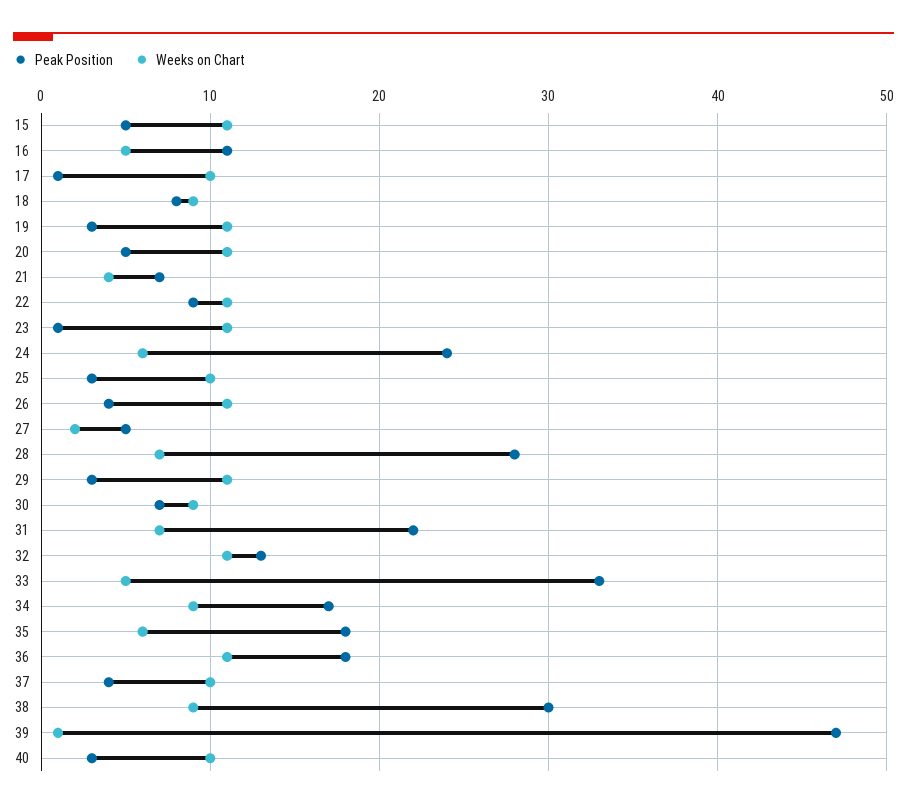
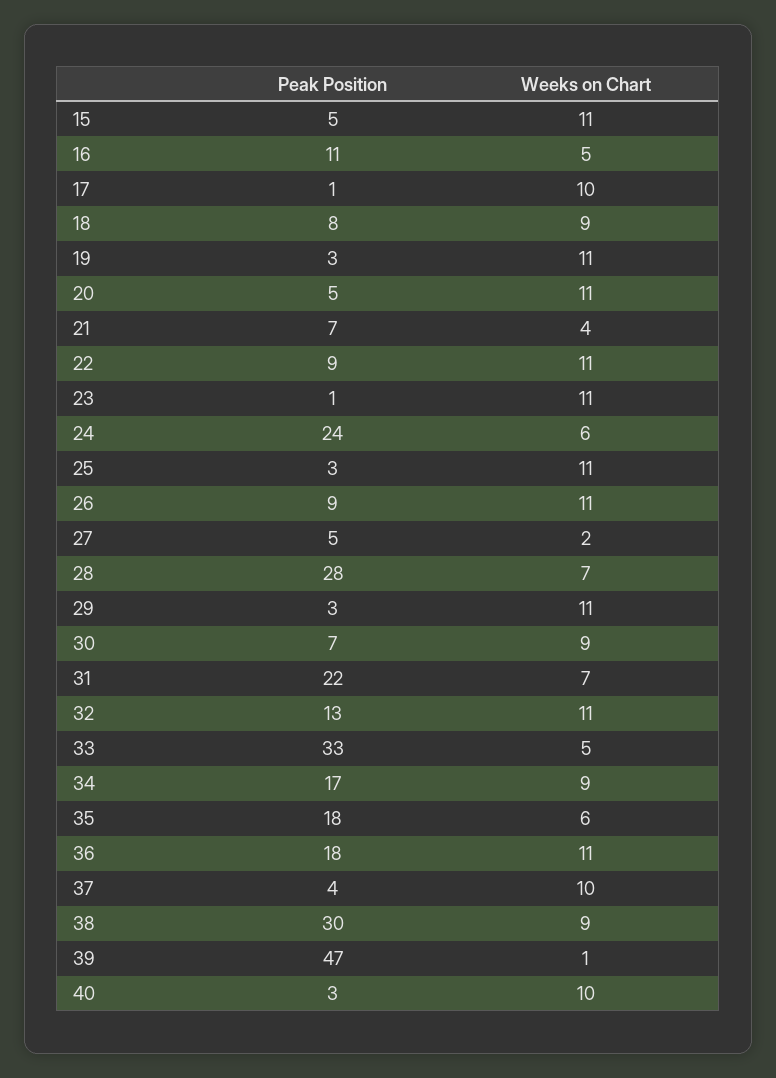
Weeks on Chart, 25: 10 -> 11
Peak Position, 26: 4 -> 9

